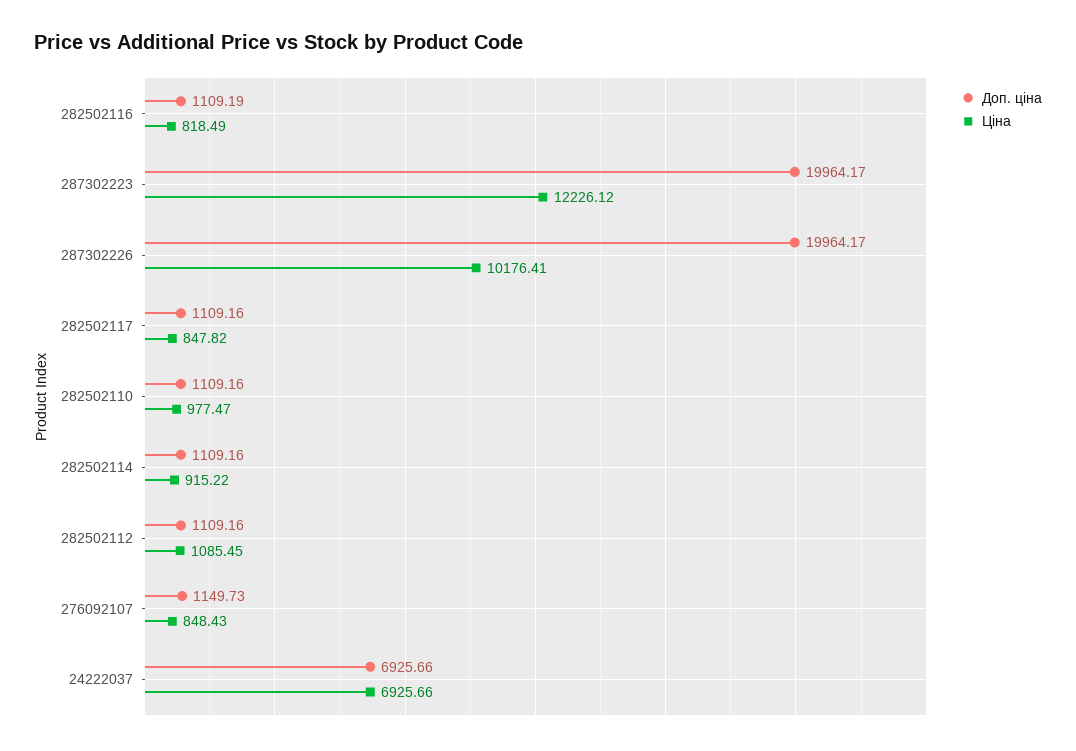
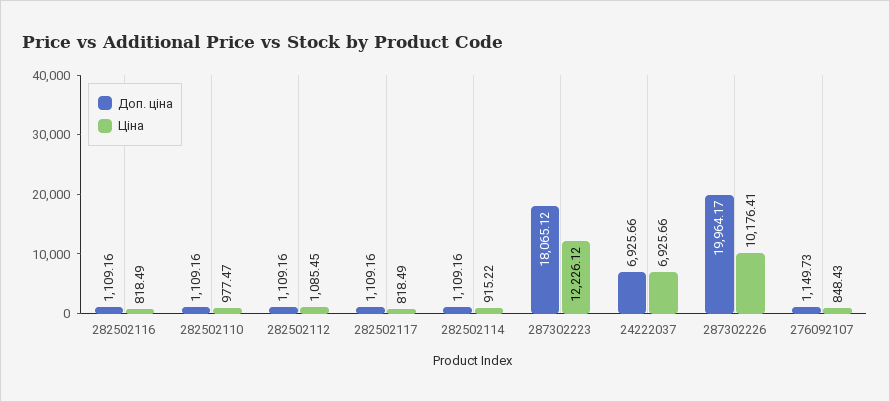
Доп. ціна, 282502116: 1109.19 -> 1109.16
Доп. ціна, 287302223: 19964.17 -> 18065.12
Ціна, 282502117: 847.82 -> 818.49

